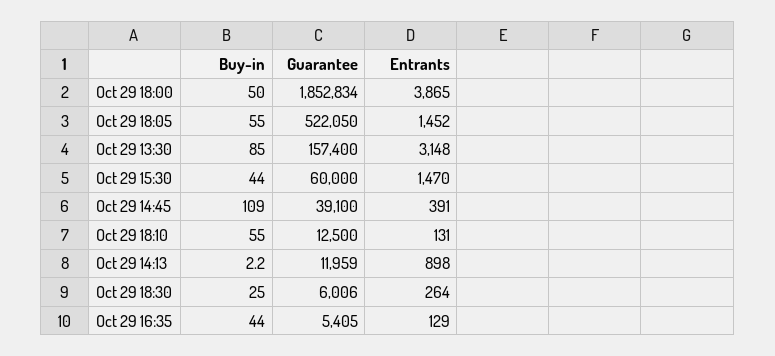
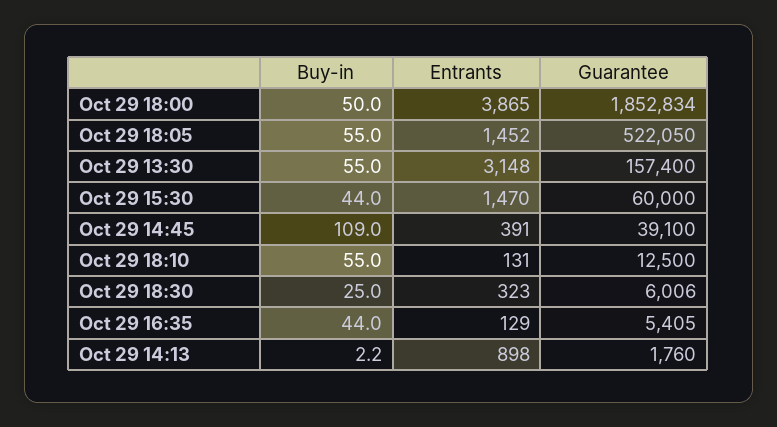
Buy-in, Oct 29 13:30: 85 -> 55
Guarantee, Oct 29 14:13: 11959 -> 1760
Entrants, Oct 29 18:30: 264 -> 323

